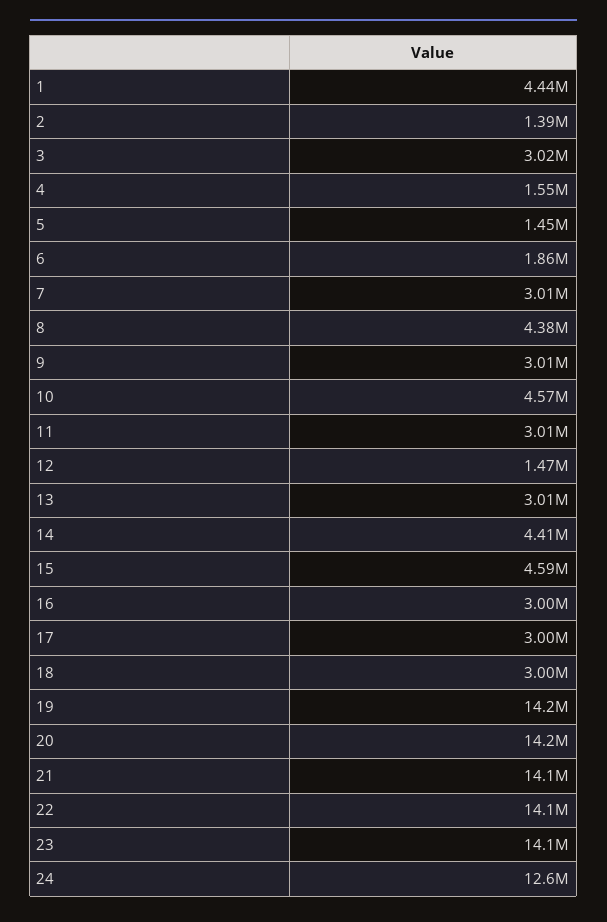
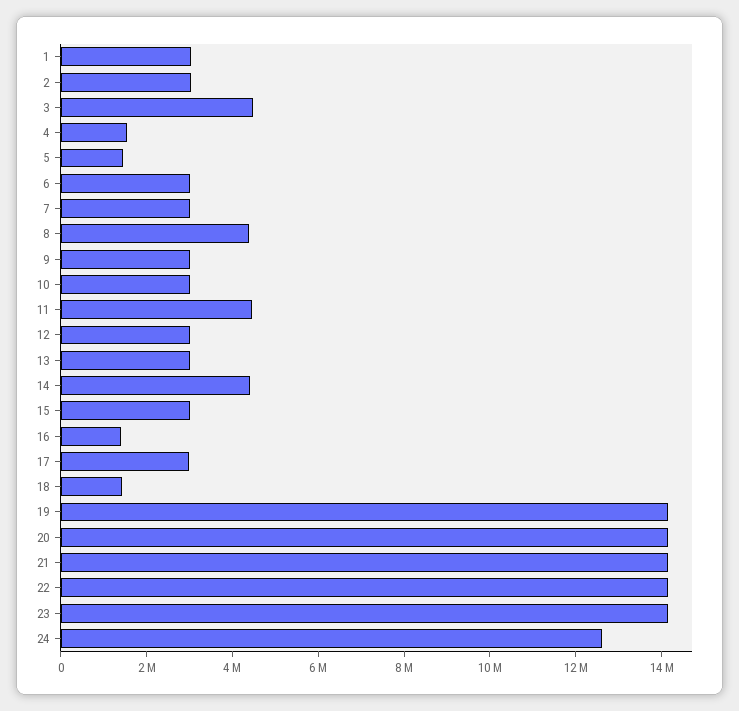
1: 4440000 -> 3000000
2: 1390000 -> 3000000
3: 3020000 -> 4500000
6: 1860000 -> 3000000
10: 4570000 -> 3000000
11: 3010000 -> 4500000
12: 1470000 -> 3000000
15: 4590000 -> 3000000
16: 3000000 -> 1500000
18: 3000000 -> 1500000

